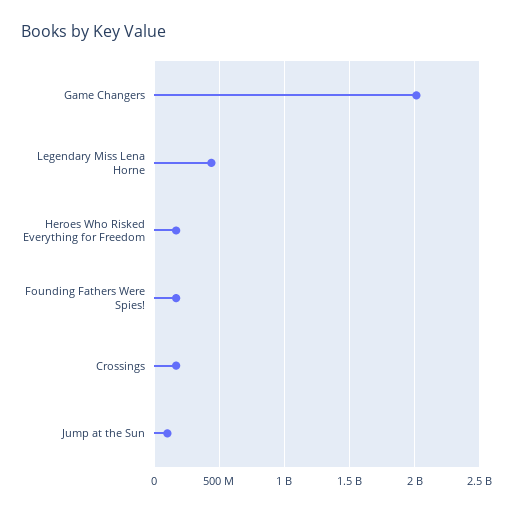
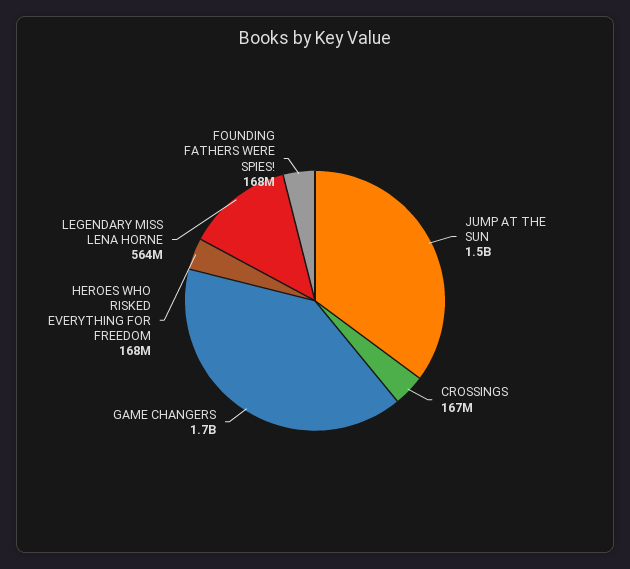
Game Changers: 2000000000 -> 1700000000
Legendary Miss Lena Horne: 450000000 -> 564000000
Jump at the Sun: 100000000 -> 1500000000

